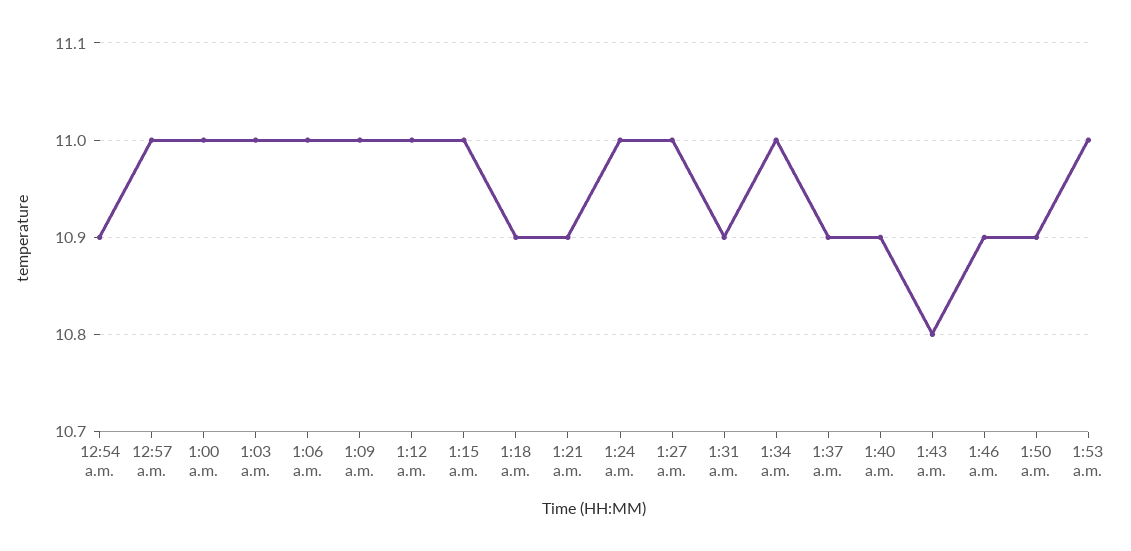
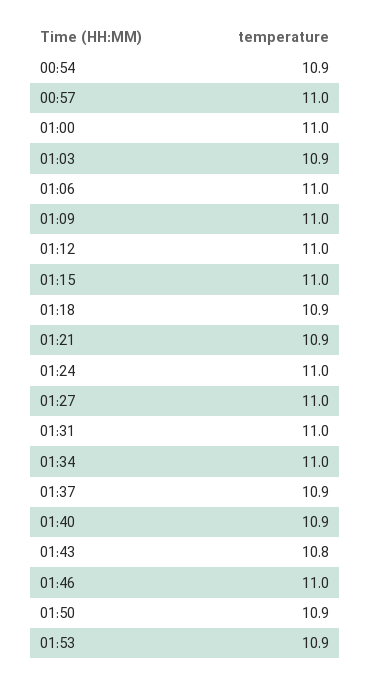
1:03 a.m.: 11 -> 10.9
1:31 a.m.: 10.9 -> 11
1:46 a.m.: 10.9 -> 11
1:53 a.m.: 11 -> 10.9

